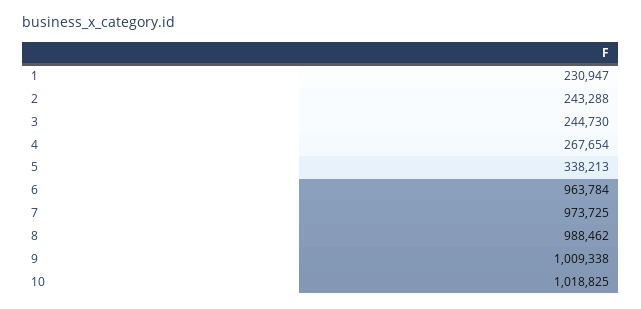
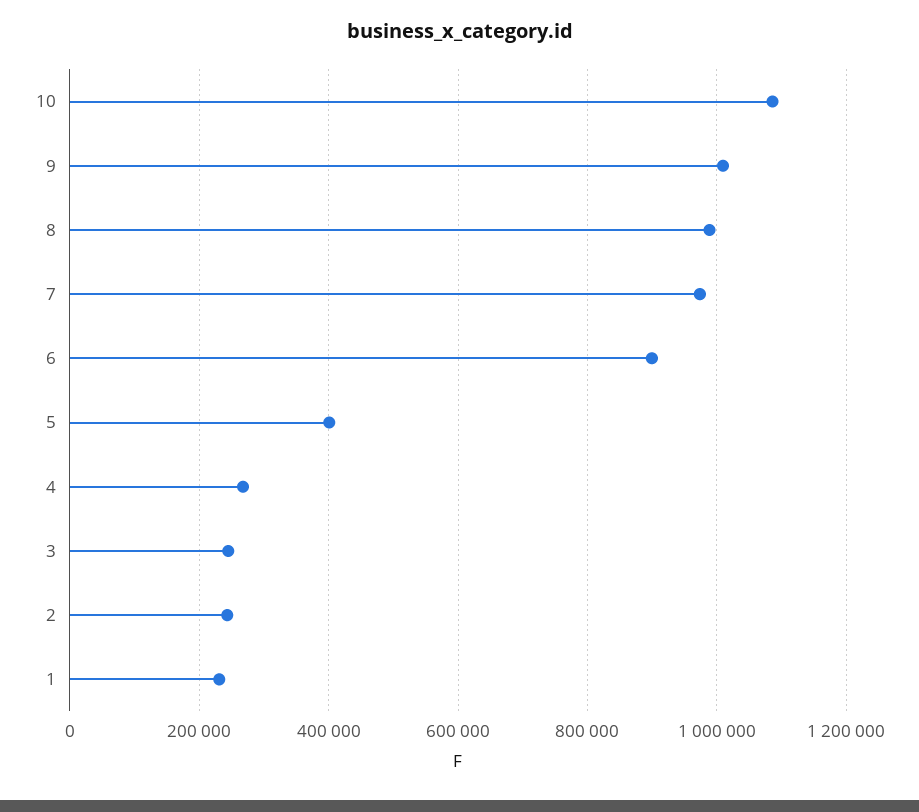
5: 338213 -> 400000
6: 963784 -> 900000
10: 1018825 -> 1080000

